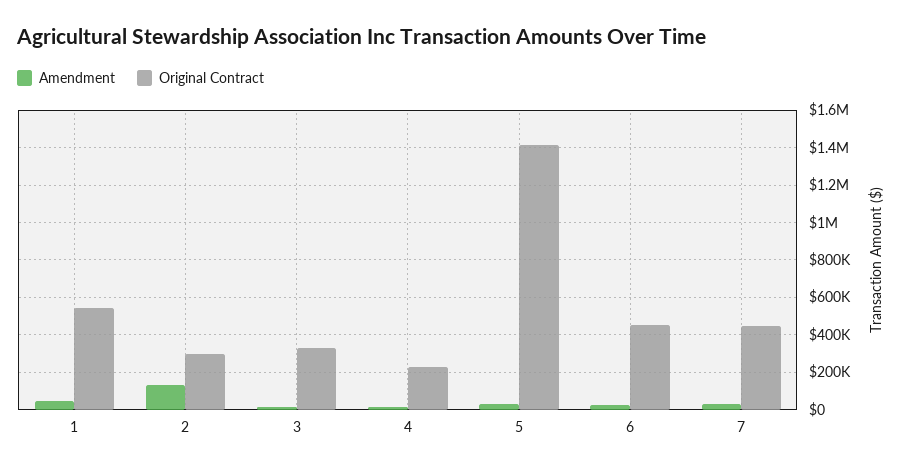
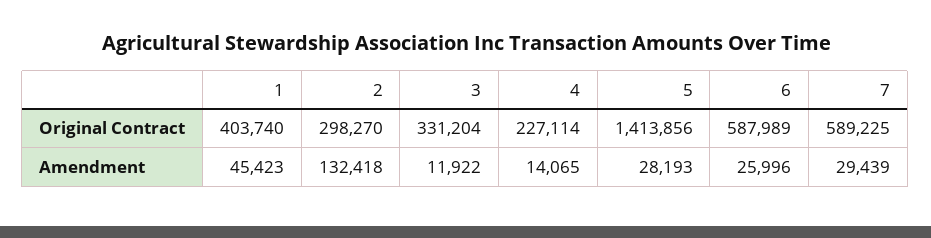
Original Contract, 1: 550000 -> 403740
Original Contract, 6: 450000 -> 587989
Original Contract, 7: 450000 -> 589225

